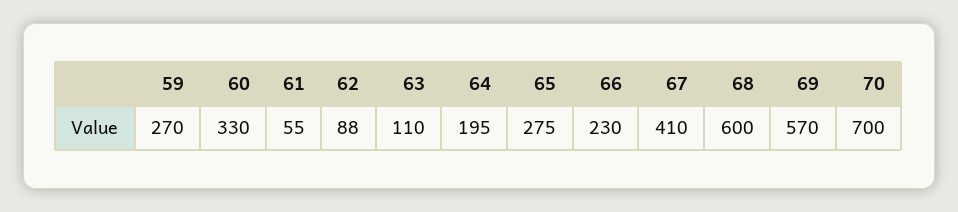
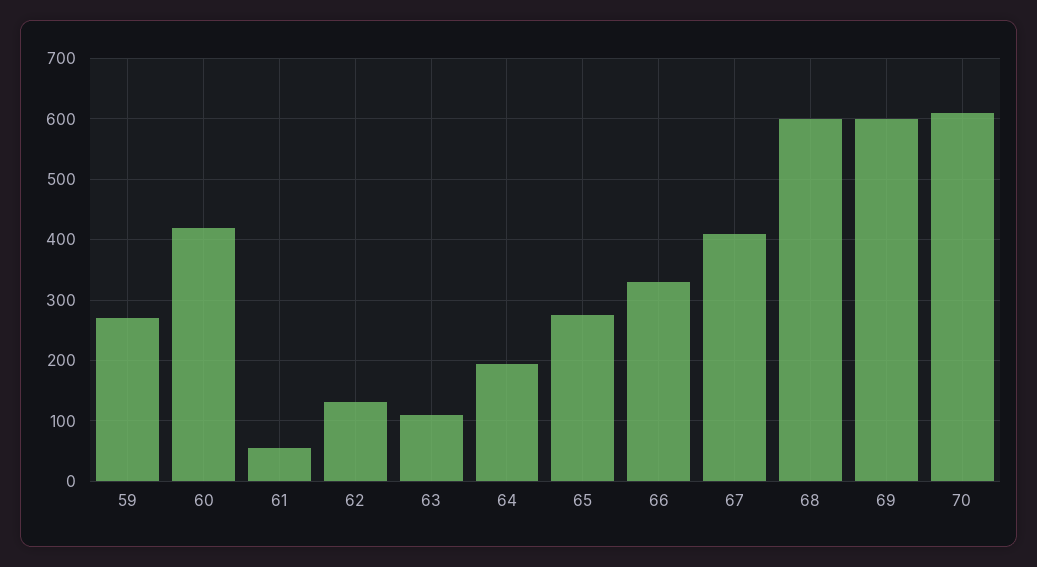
60: 330 -> 420
62: 88 -> 130
66: 230 -> 330
69: 570 -> 600
70: 700 -> 610

